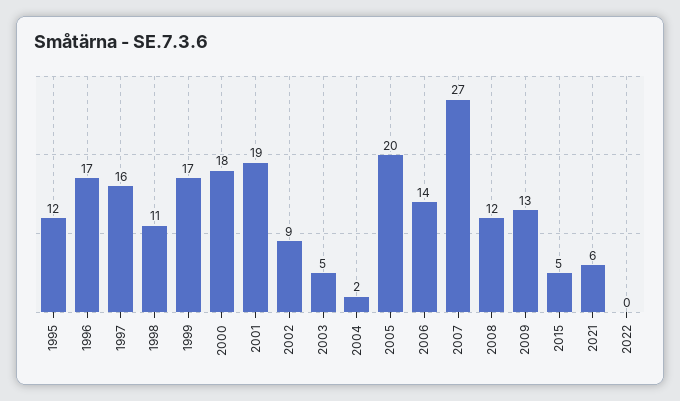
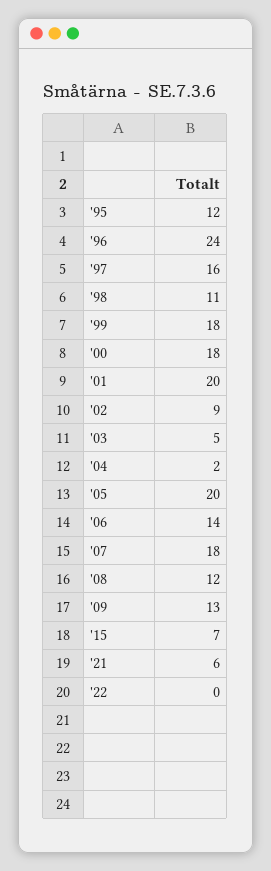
1996: 17 -> 24
1999: 17 -> 18
2001: 19 -> 20
2007: 27 -> 18
2015: 5 -> 7

